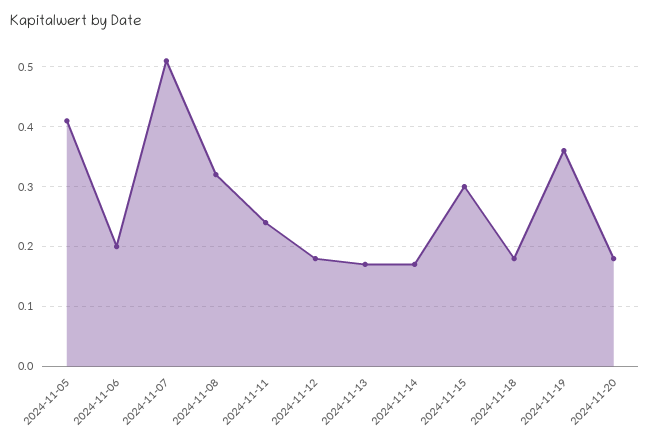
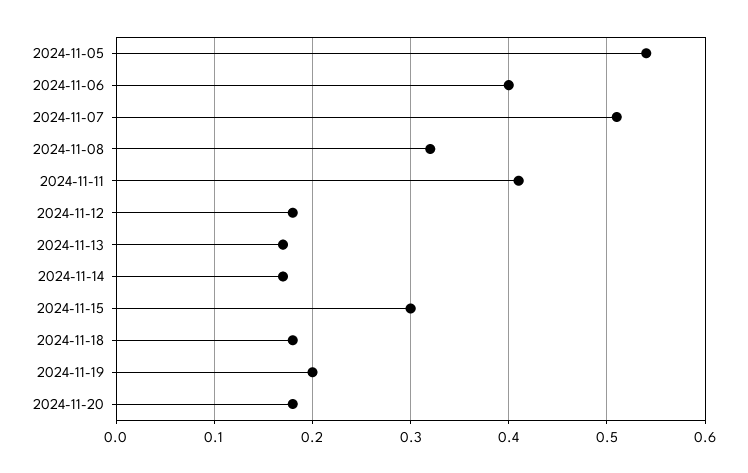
2024-11-05: 0.4 -> 0.54
2024-11-06: 0.2 -> 0.4
2024-11-11: 0.25 -> 0.41
2024-11-19: 0.35 -> 0.2

